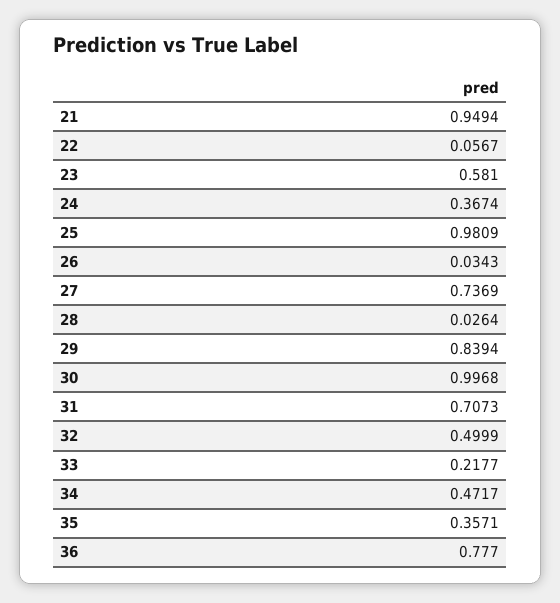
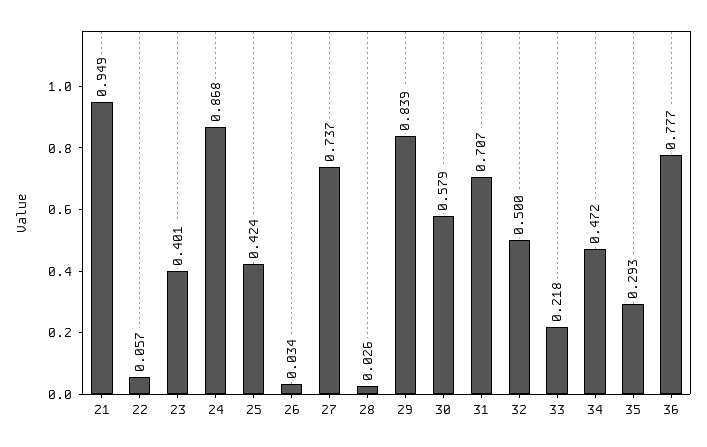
23: 0.581 -> 0.401
24: 0.3674 -> 0.868
25: 0.9809 -> 0.424
30: 0.9968 -> 0.579
35: 0.3571 -> 0.293

